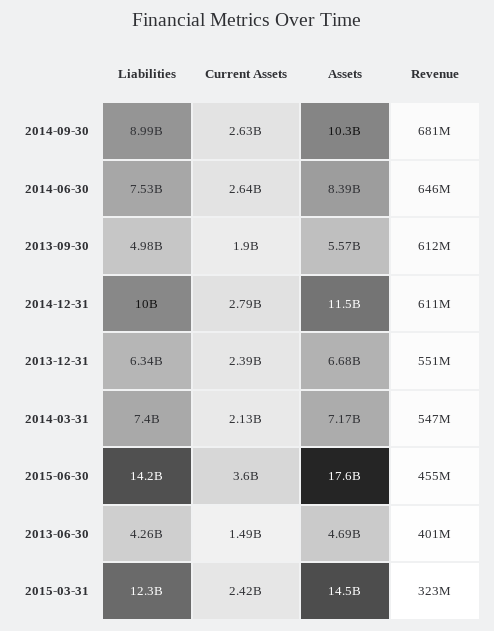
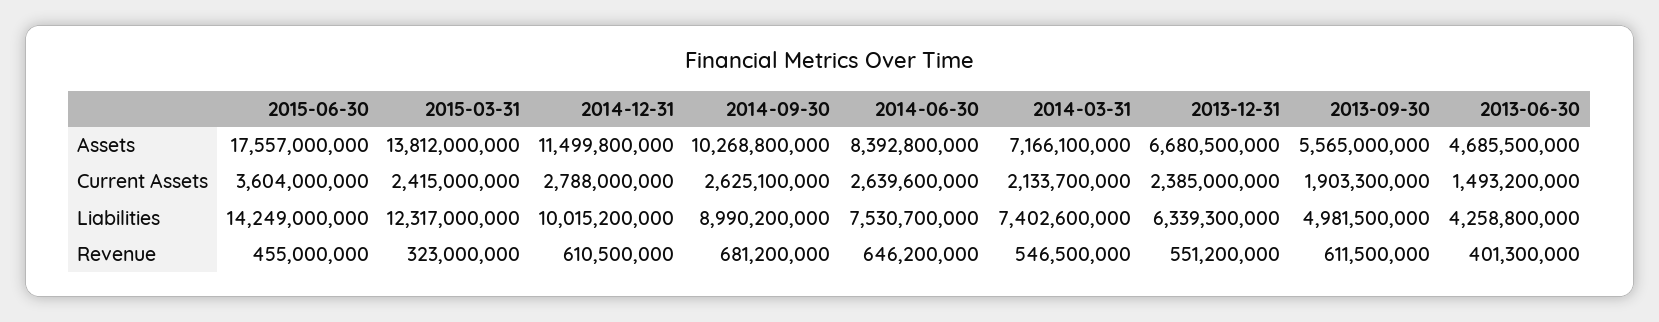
Assets, 2015-03-31: 14500000000 -> 13812000000

